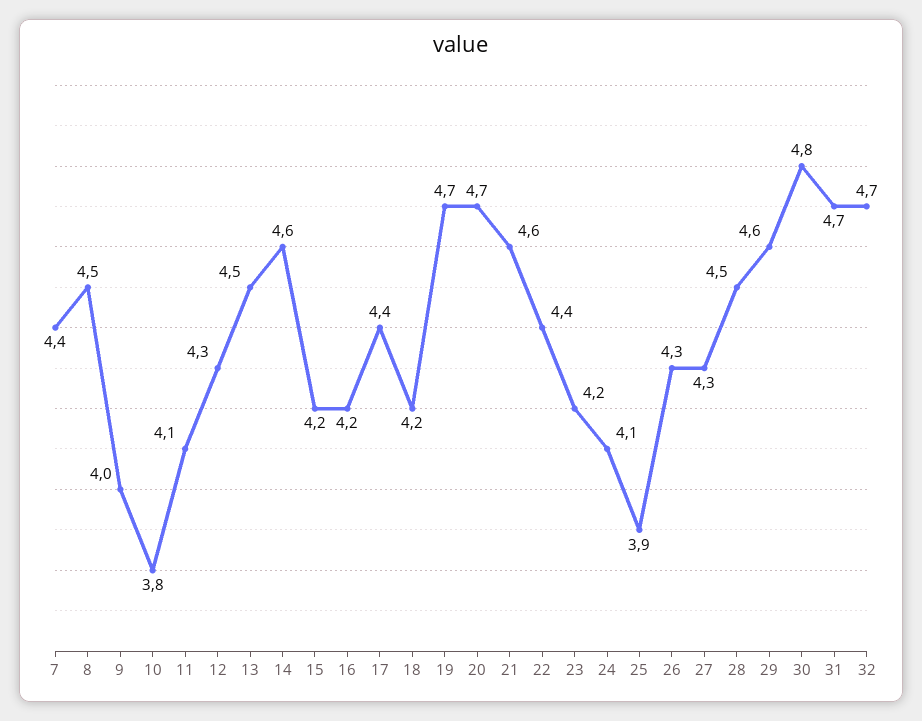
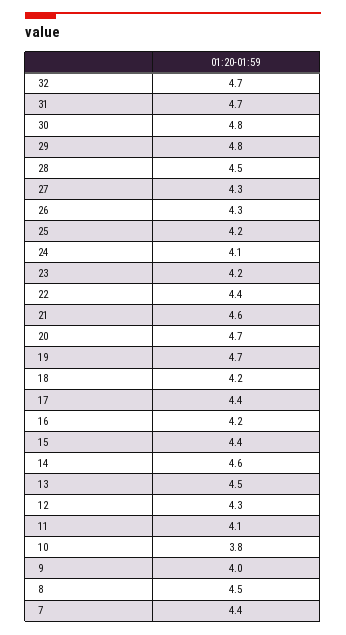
15: 4.2 -> 4.4
25: 3.9 -> 4.2
29: 4.6 -> 4.8

